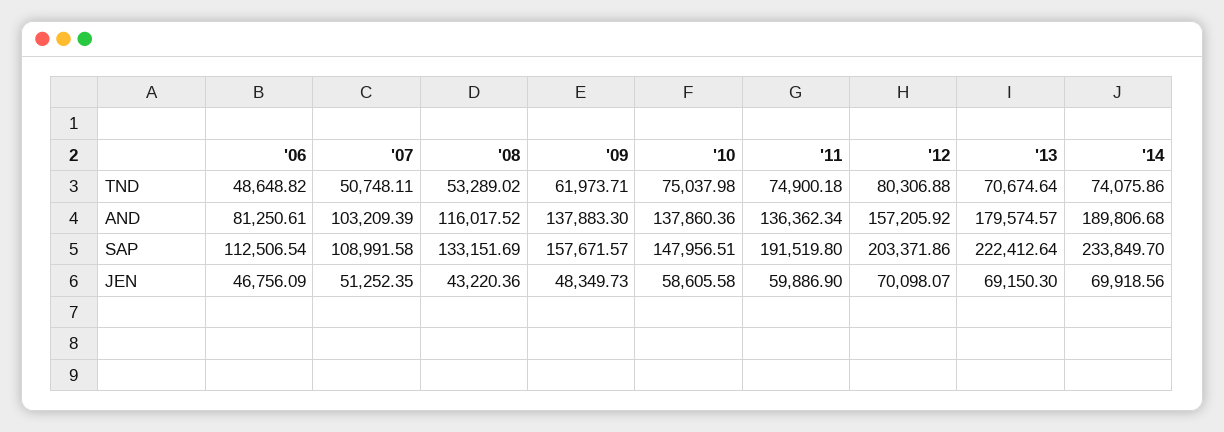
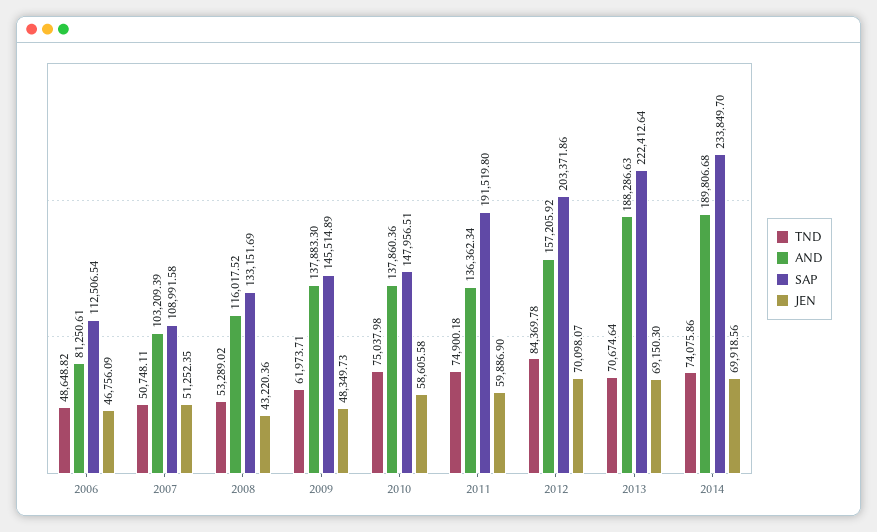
TND, '12: 80306.88 -> 84369.78
AND, '13: 179574.57 -> 188286.63
SAP, '09: 157671.57 -> 145514.89

